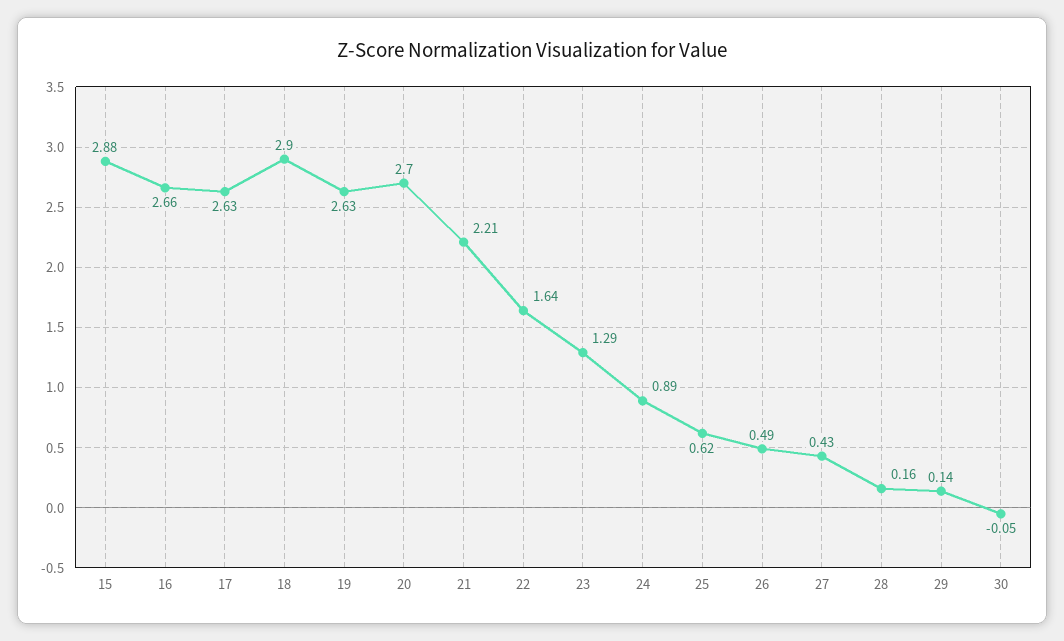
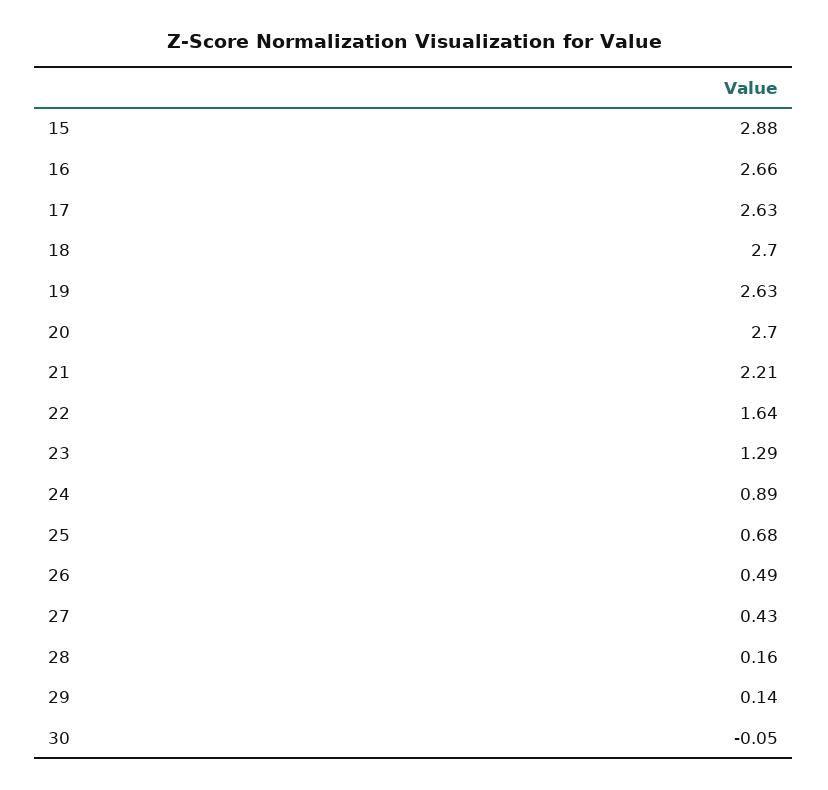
18: 2.9 -> 2.7
25: 0.62 -> 0.68

